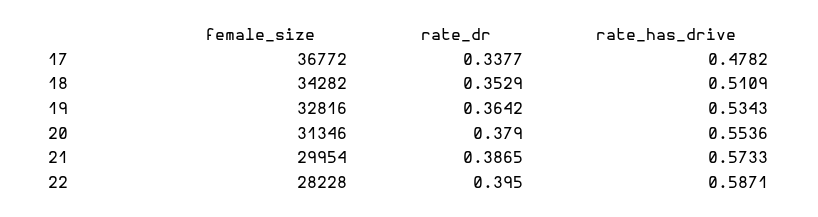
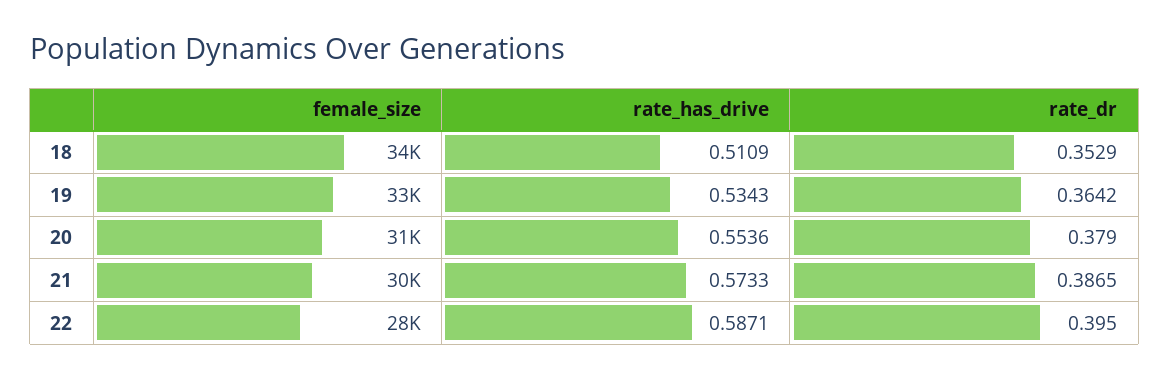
female_size, 17: 36772 -> none
rate_dr, 17: 0.3377 -> none
rate_has_drive, 17: 0.4782 -> none

